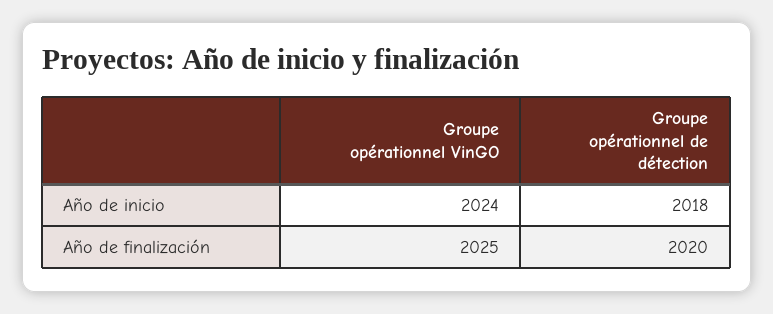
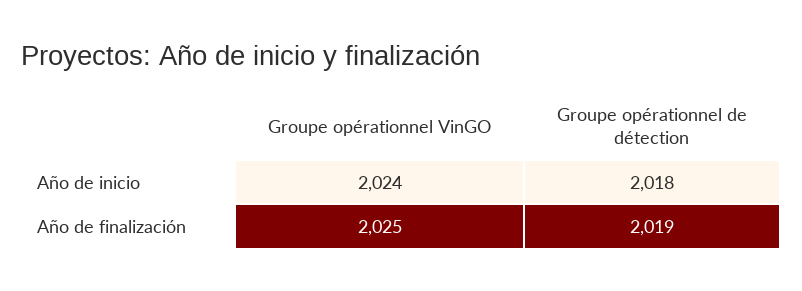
Groupe opérationnel de détection, Año de finalización: 2020 -> 2019

